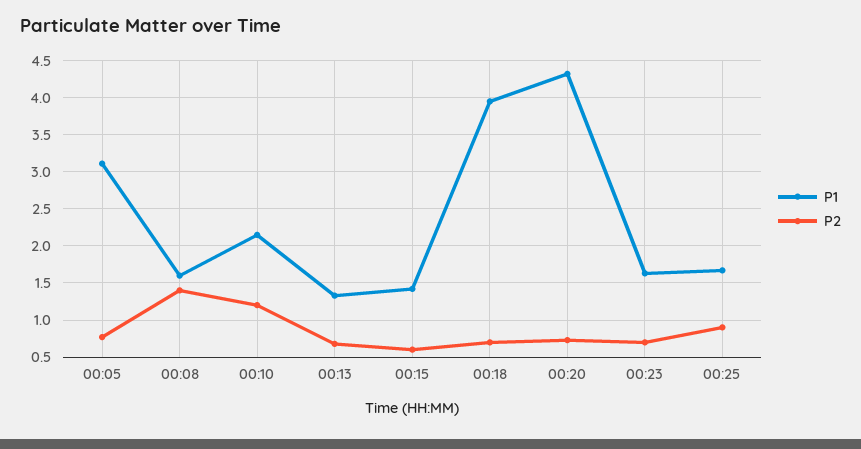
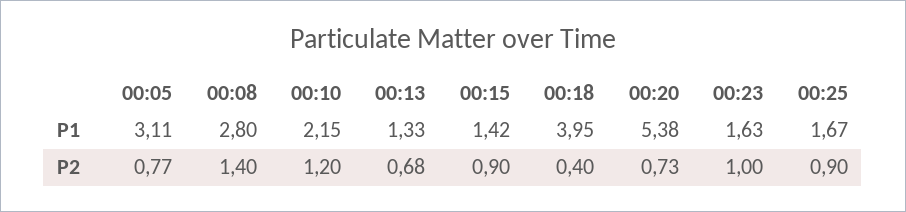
P1, 00:08: 1.6 -> 2.8
P2, 00:15: 0.6 -> 0.9
P2, 00:18: 0.7 -> 0.4
P1, 00:20: 4.3 -> 5.38
P2, 00:23: 0.7 -> 1

